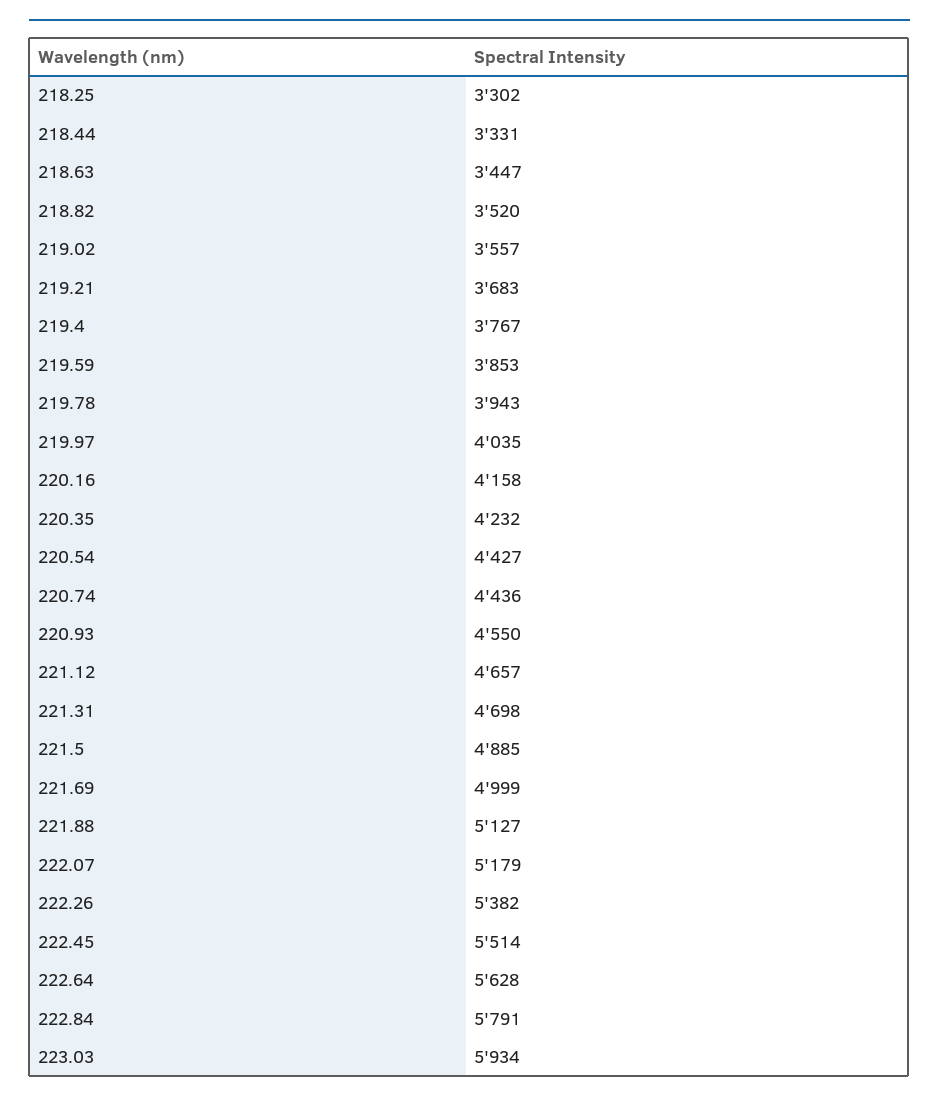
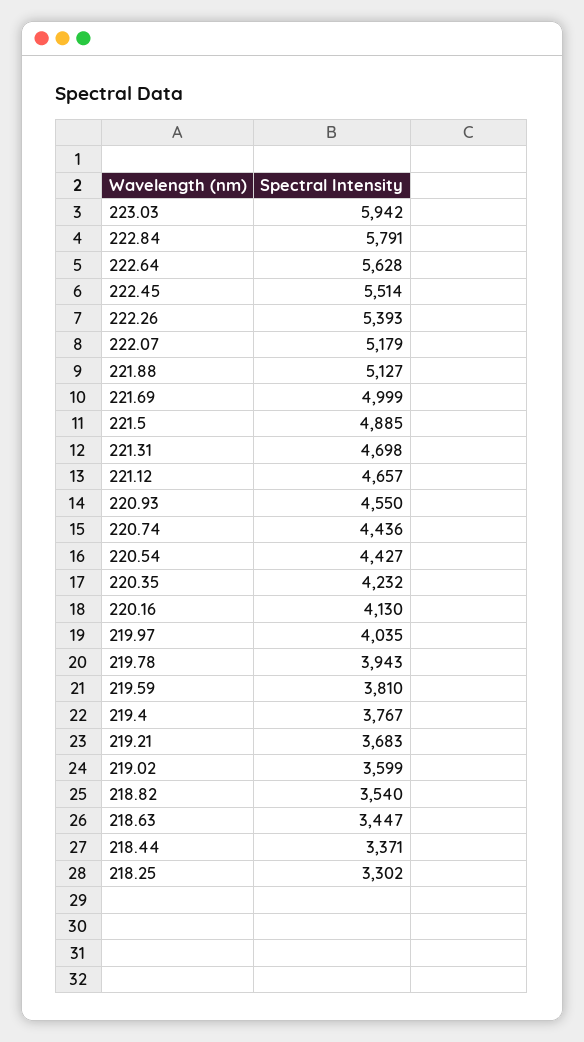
218.44: 3331 -> 3371
218.82: 3520 -> 3540
219.02: 3557 -> 3599
219.59: 3853 -> 3810
220.16: 4158 -> 4130
222.26: 5382 -> 5393
223.03: 5934 -> 5942

